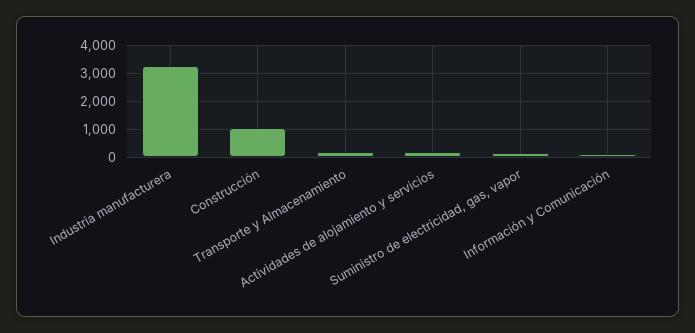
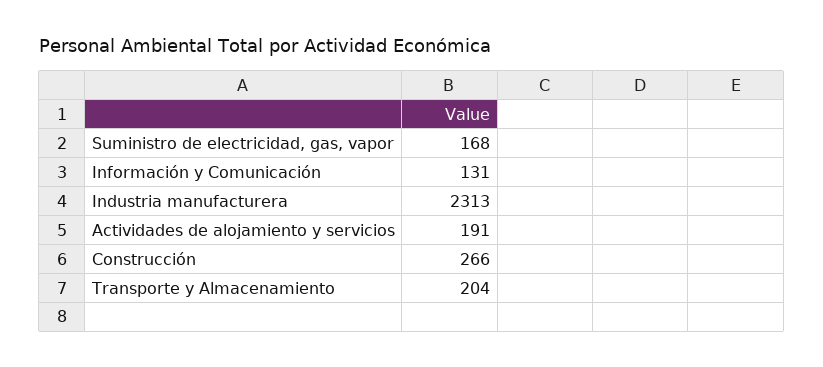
Industria manufacturera: 3250 -> 2313
Construcción: 1000 -> 266

